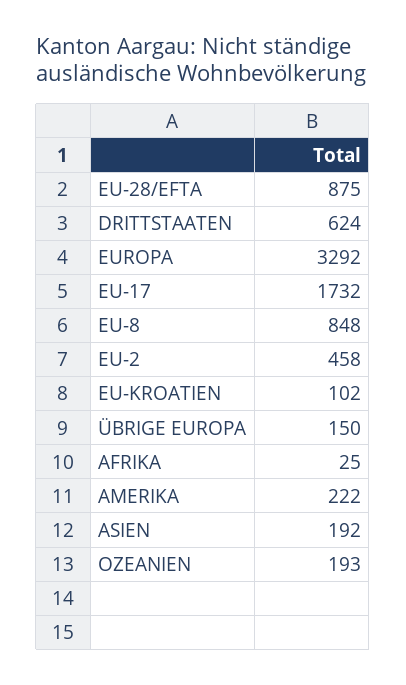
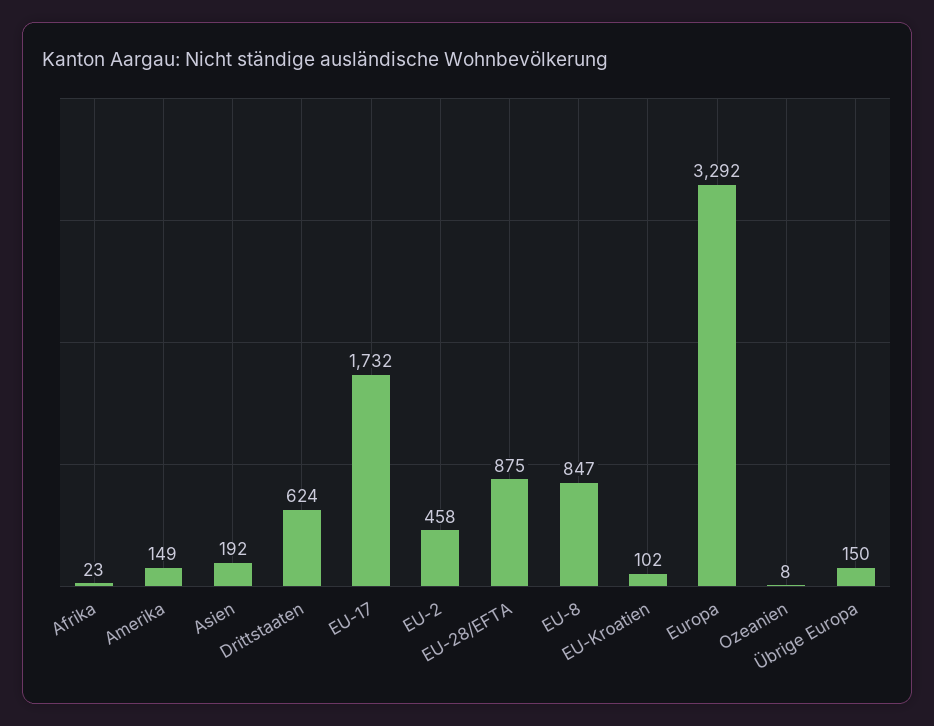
EU-8: 848 -> 847
AFRIKA: 25 -> 23
AMERIKA: 222 -> 149
OZEANIEN: 193 -> 8

